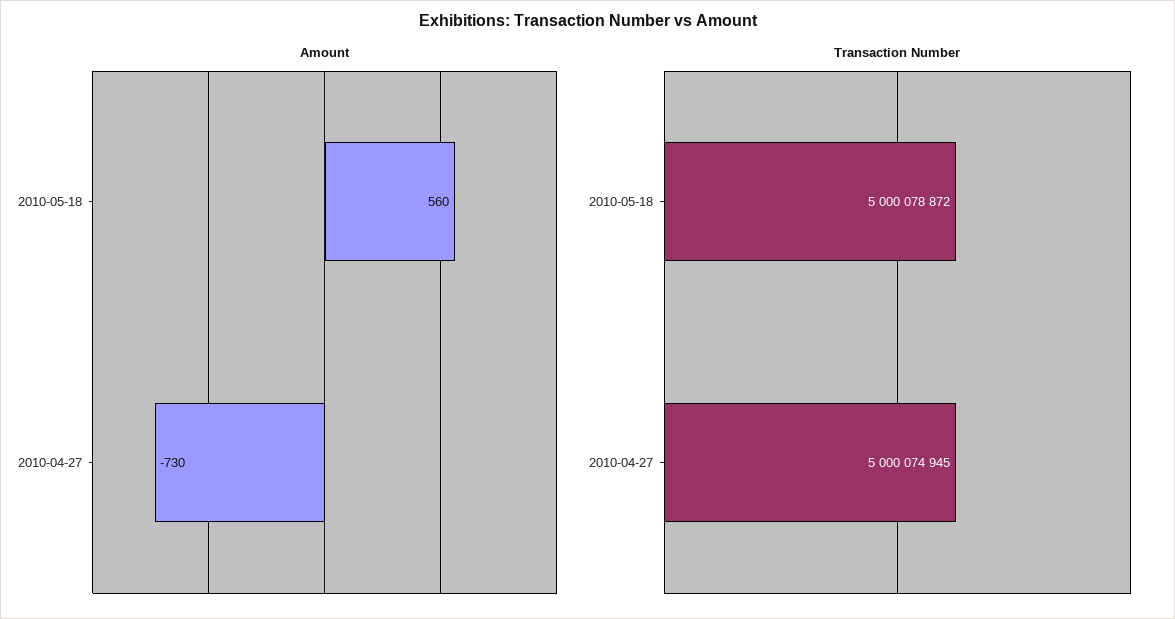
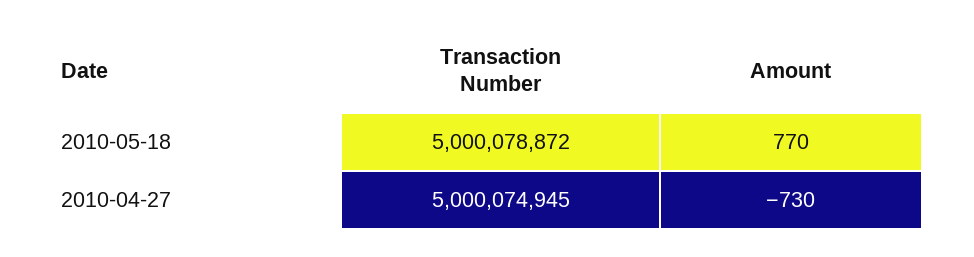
Amount, 2010-05-18: 560 -> 770

